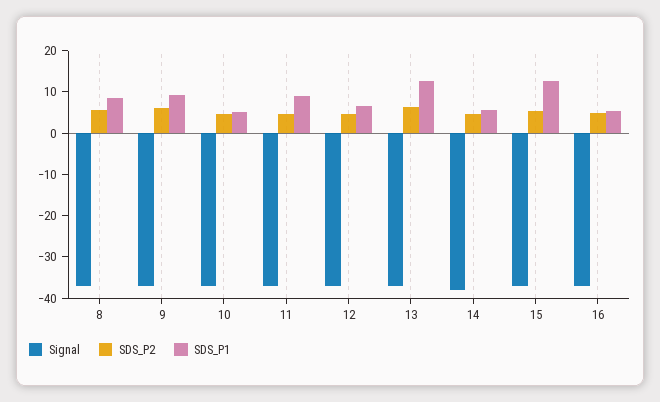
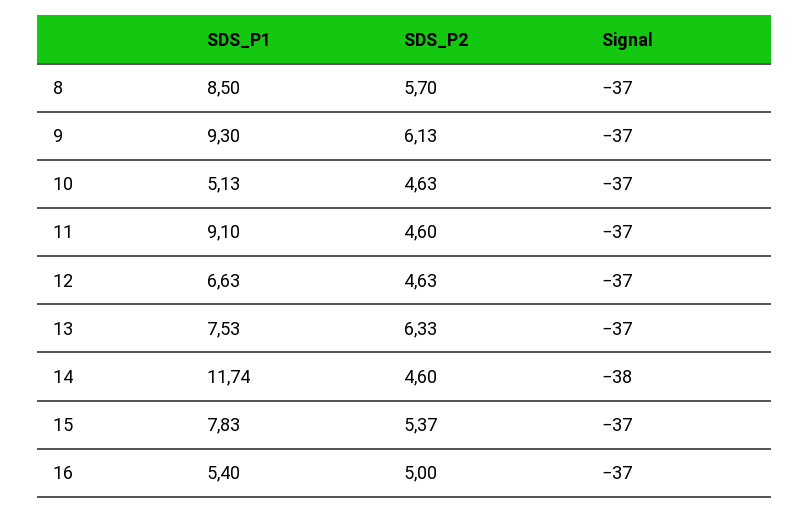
SDS_P1, 13: 12 -> 7.53
SDS_P1, 14: 6 -> 11.74
SDS_P1, 15: 12 -> 7.83

